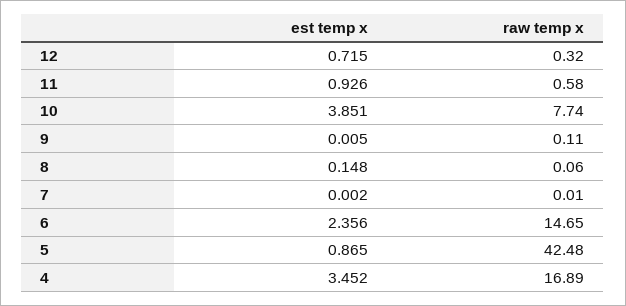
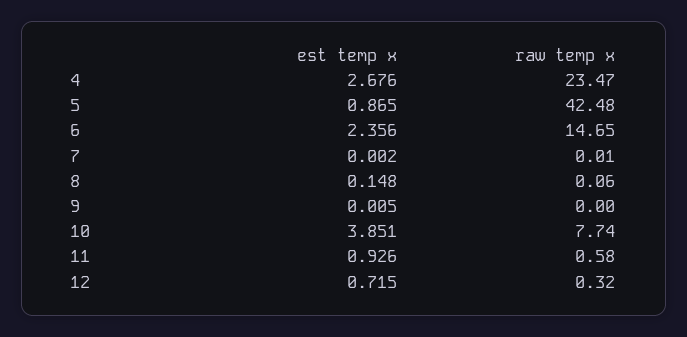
raw temp x, 9: 0.11 -> 0
est temp x, 4: 3.452 -> 2.676
raw temp x, 4: 16.89 -> 23.47

